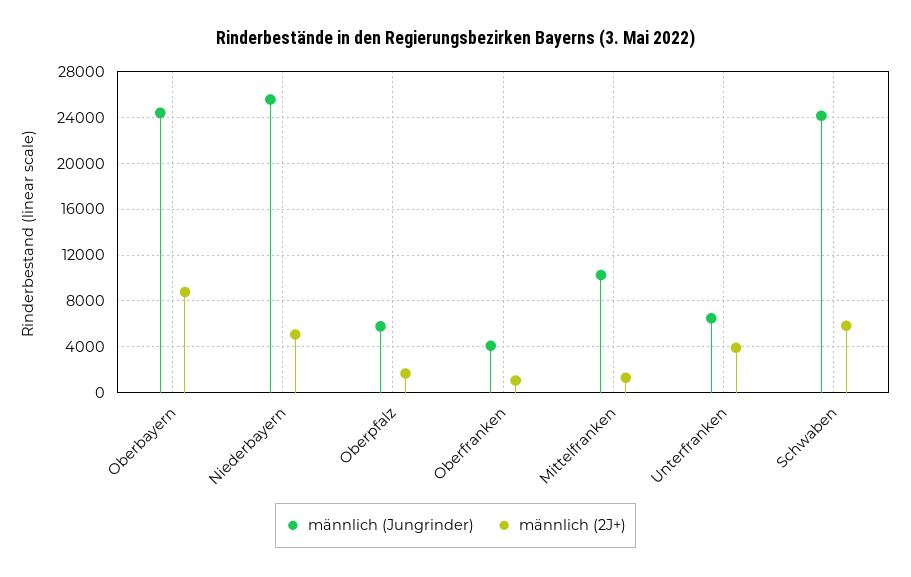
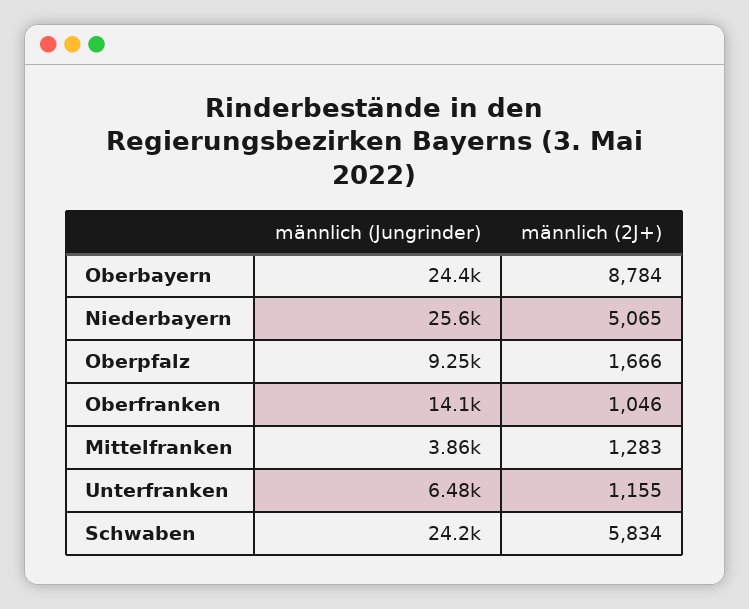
männlich (Jungrinder), Oberpfalz: 6000 -> 9250
männlich (Jungrinder), Oberfranken: 4000 -> 14100
männlich (Jungrinder), Mittelfranken: 10000 -> 3860
männlich (2J+), Unterfranken: 4000 -> 1155

